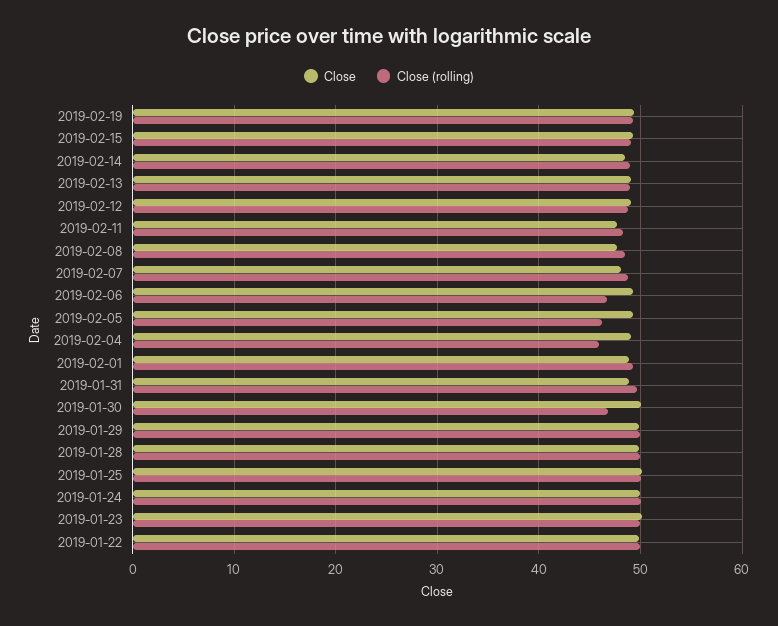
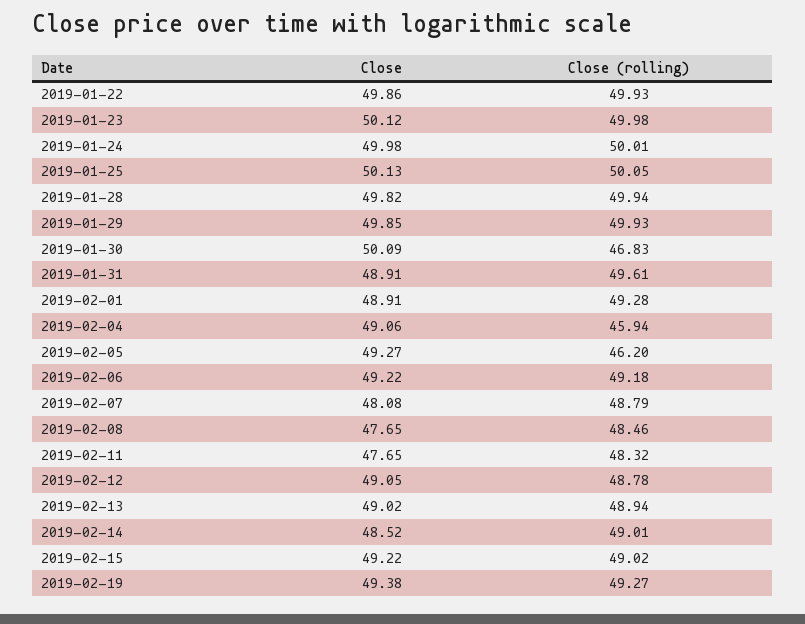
Close (rolling), 2019-02-06: 47 -> 49.18

